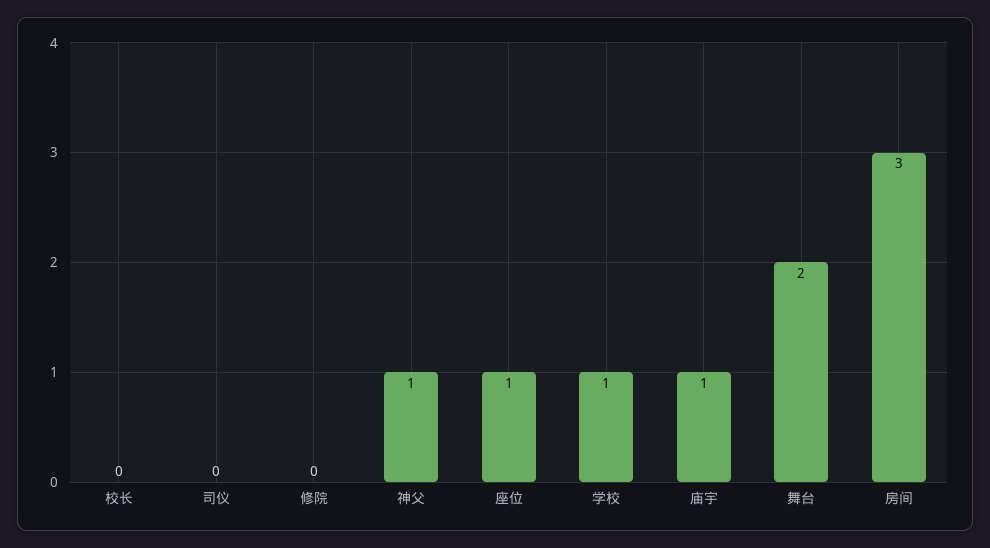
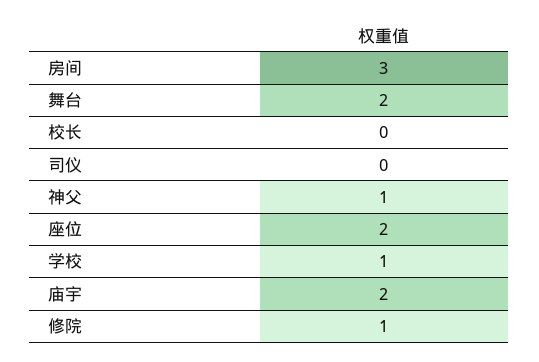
修院: 0 -> 1
座位: 1 -> 2
庙宇: 1 -> 2

